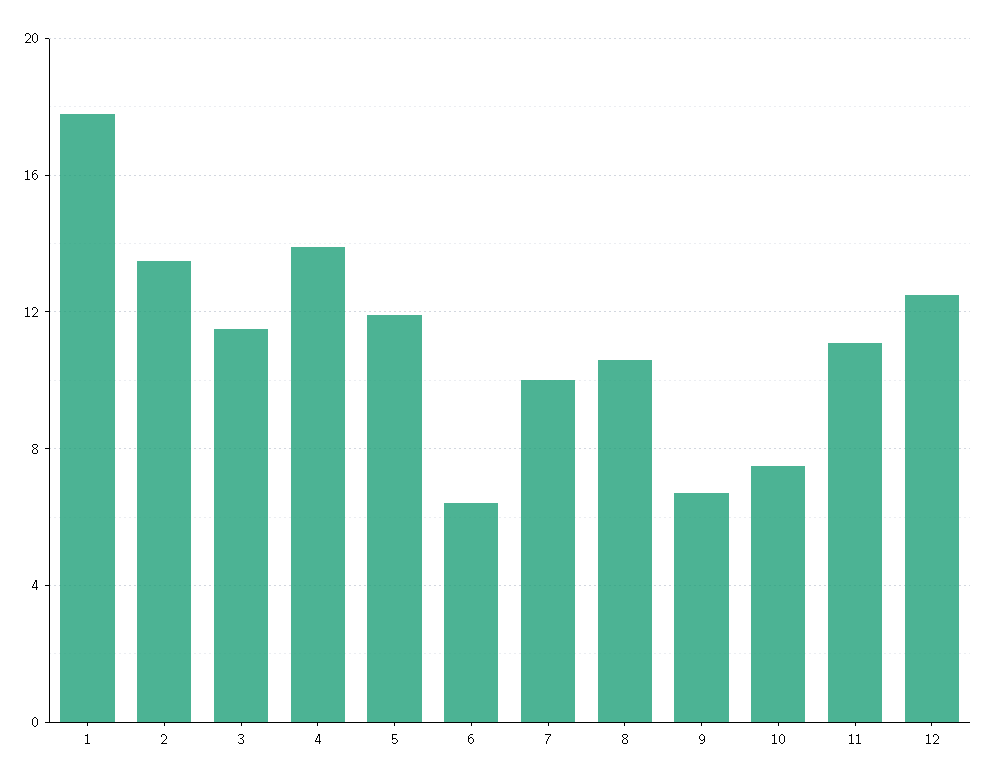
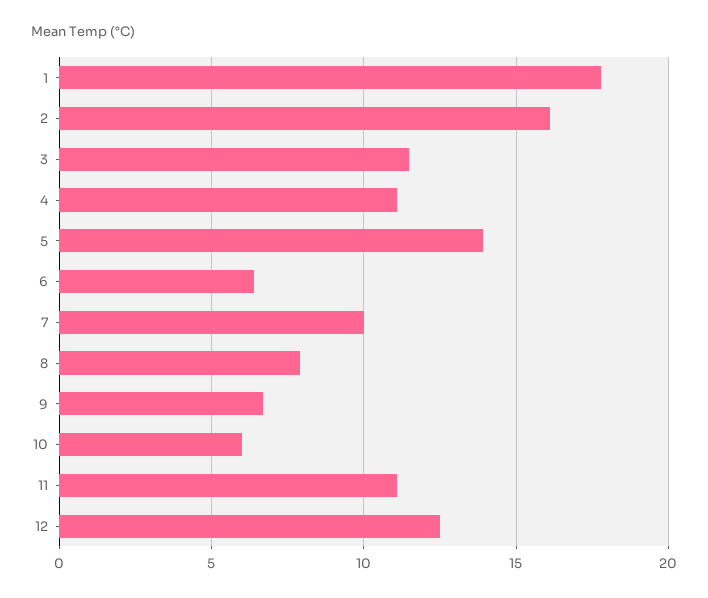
2: 13.5 -> 16
4: 14 -> 11
5: 12 -> 14
8: 10.5 -> 8
10: 7.5 -> 6

